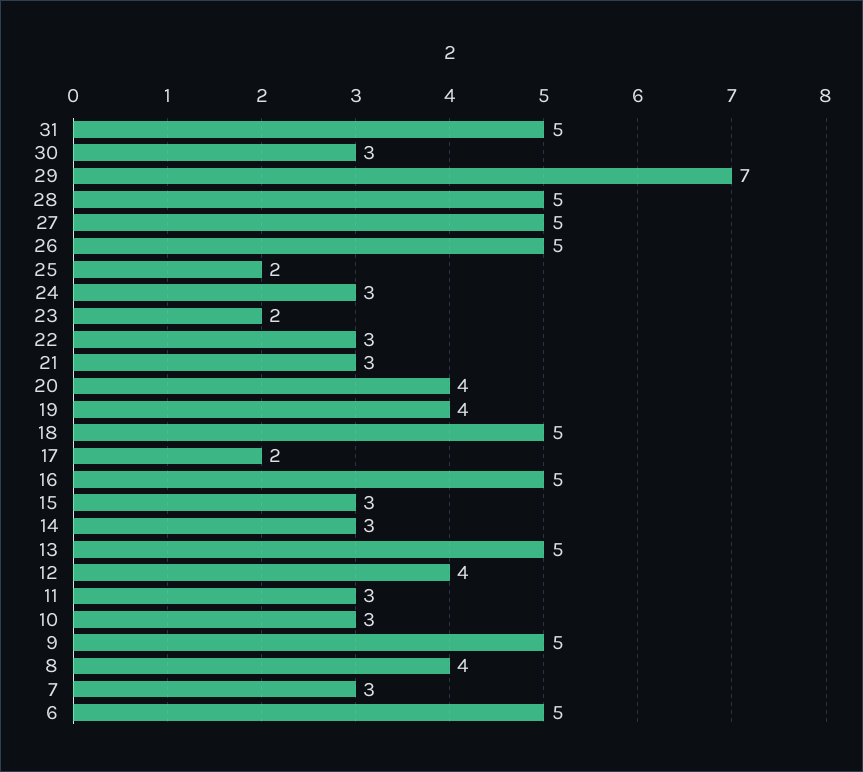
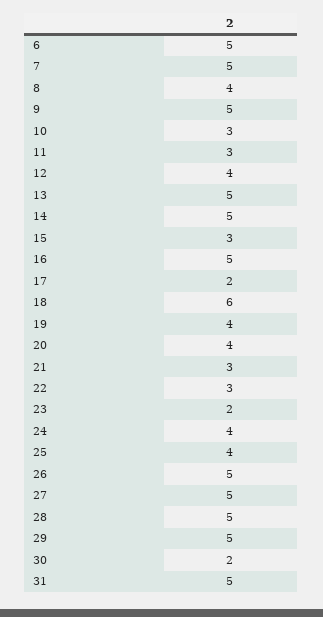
30: 3 -> 2
29: 7 -> 5
25: 2 -> 4
24: 3 -> 4
18: 5 -> 6
14: 3 -> 5
7: 3 -> 5

